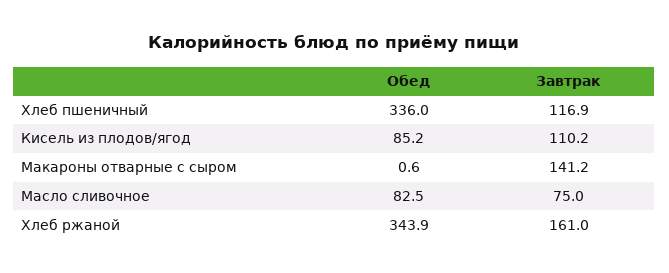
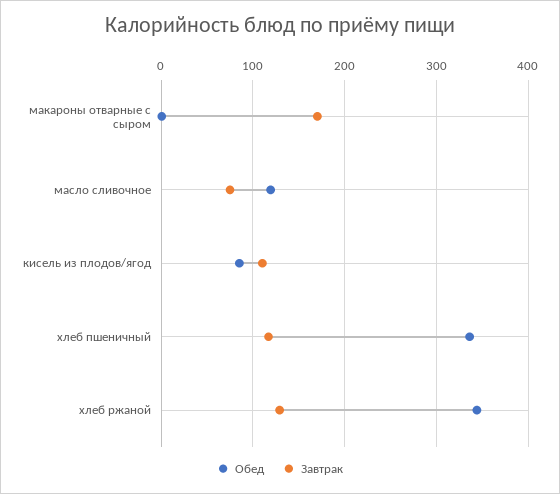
Завтрак, Макароны отварные с сыром: 141.2 -> 170
Обед, Масло сливочное: 82.5 -> 120
Завтрак, Хлеб ржаной: 161 -> 130

